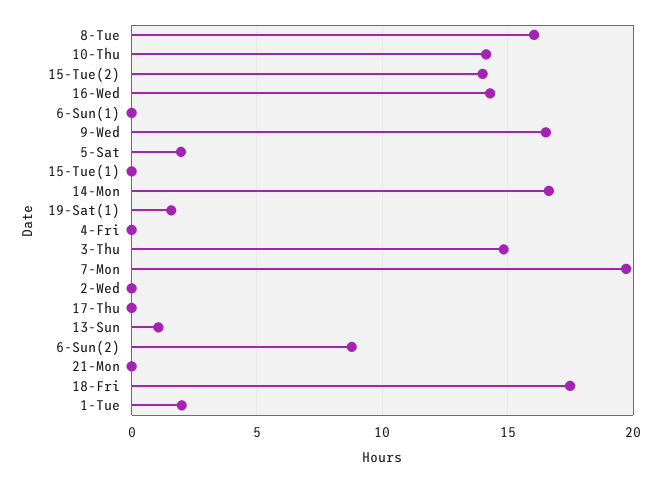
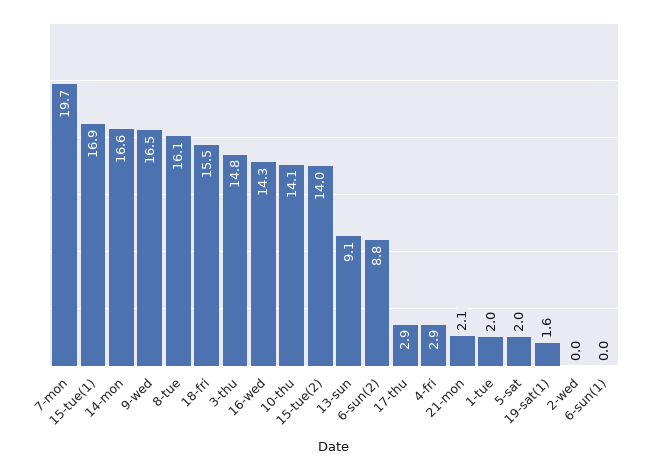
15-Tue(1): 0 -> 16.9
4-Fri: 0 -> 2.9
17-Thu: 0 -> 2.9
13-Sun: 1 -> 9.1
21-Mon: 0 -> 2.1
18-Fri: 17.5 -> 15.5

